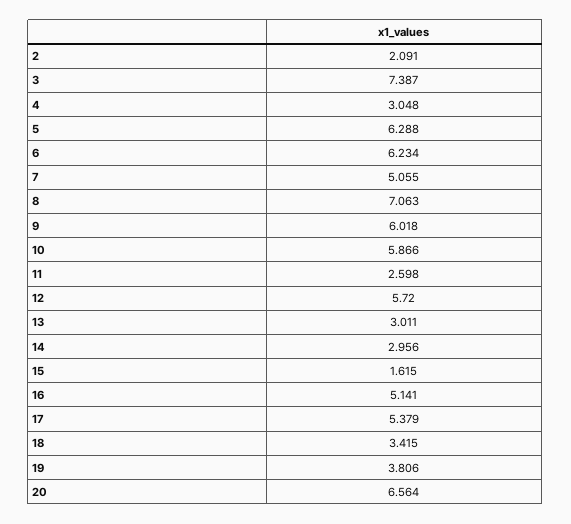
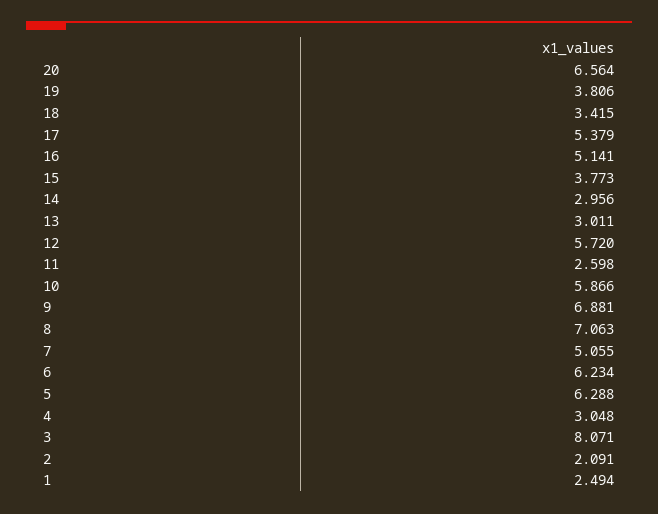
3: 7.387 -> 8.071
9: 6.018 -> 6.881
15: 1.615 -> 3.773
1: none -> 2.494

